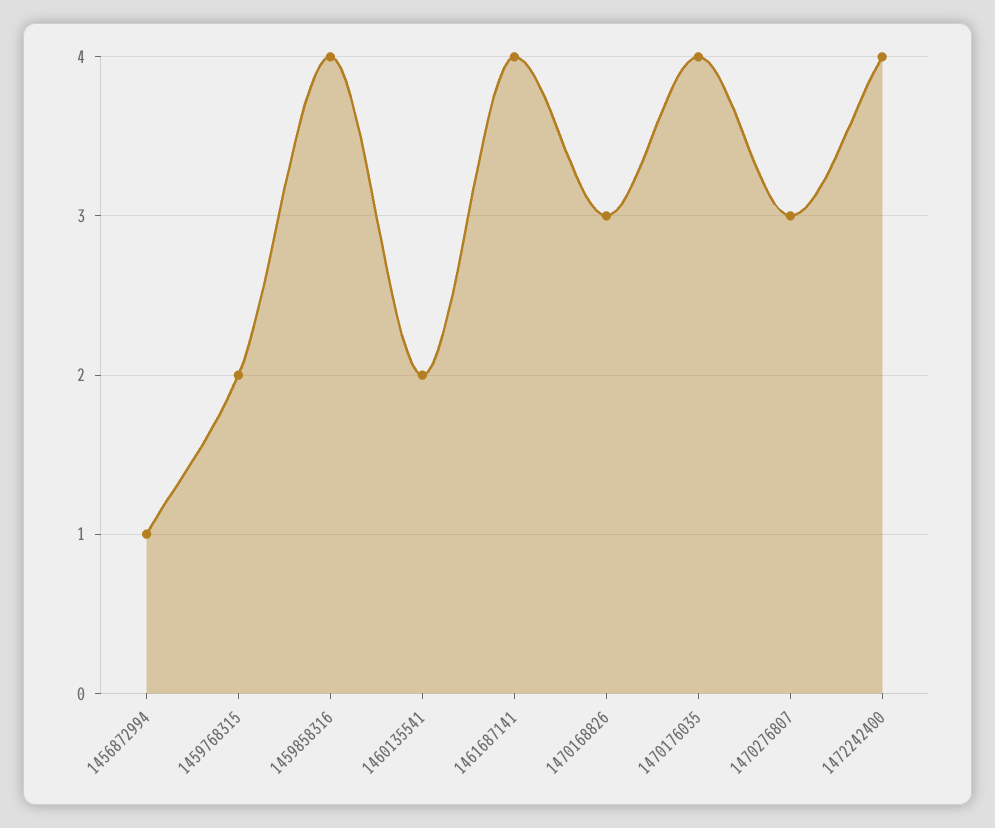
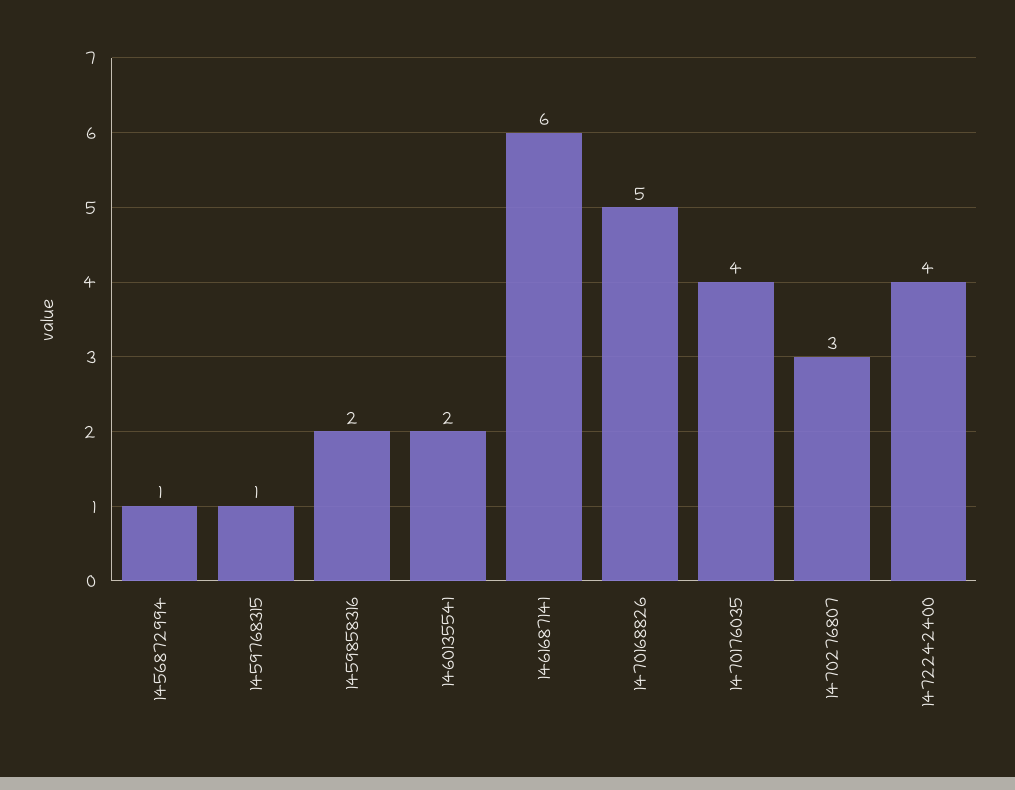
1459768315: 2 -> 1
1459858316: 4 -> 2
1461687141: 4 -> 6
1470168826: 3 -> 5

